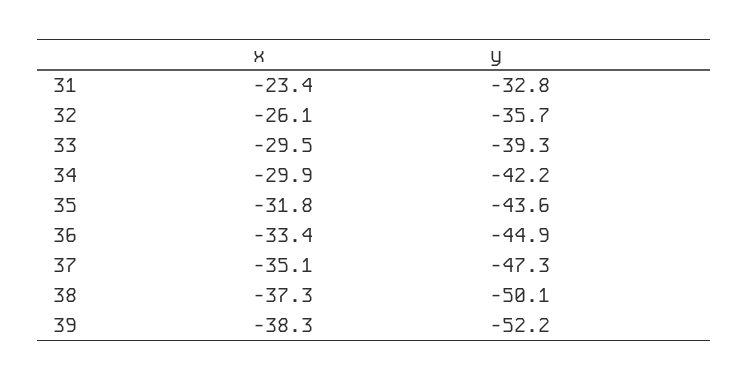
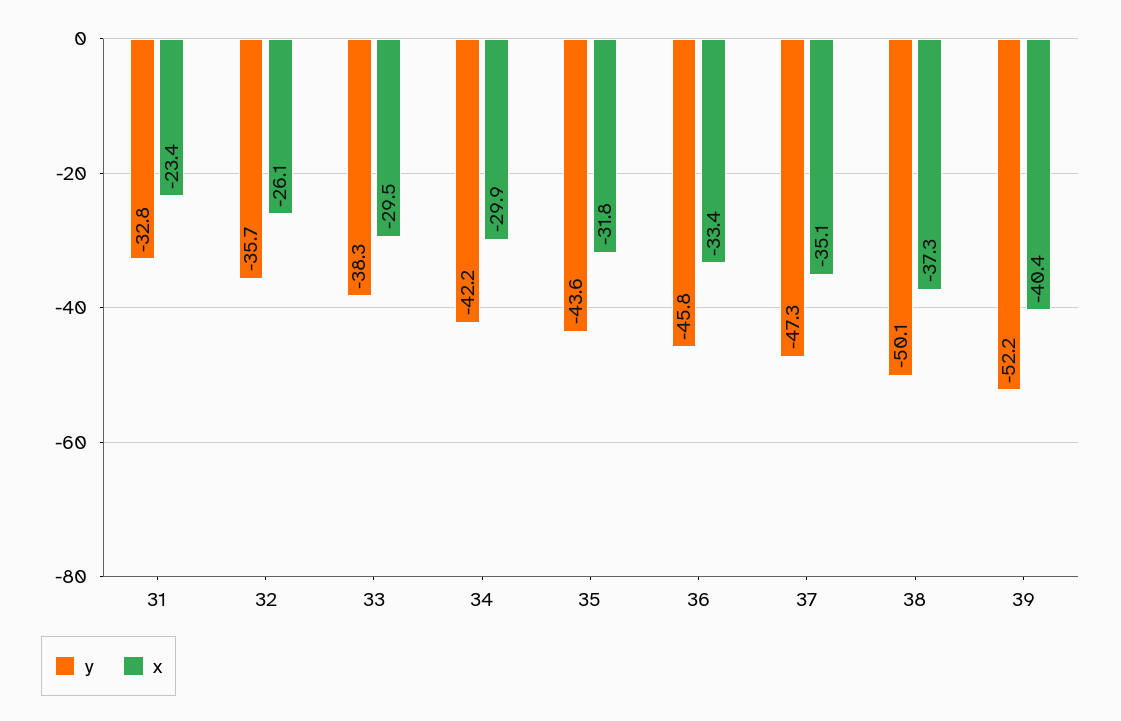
y, 33: -39.3 -> -38.3
y, 36: -44.9 -> -45.8
x, 39: -38.3 -> -40.4

